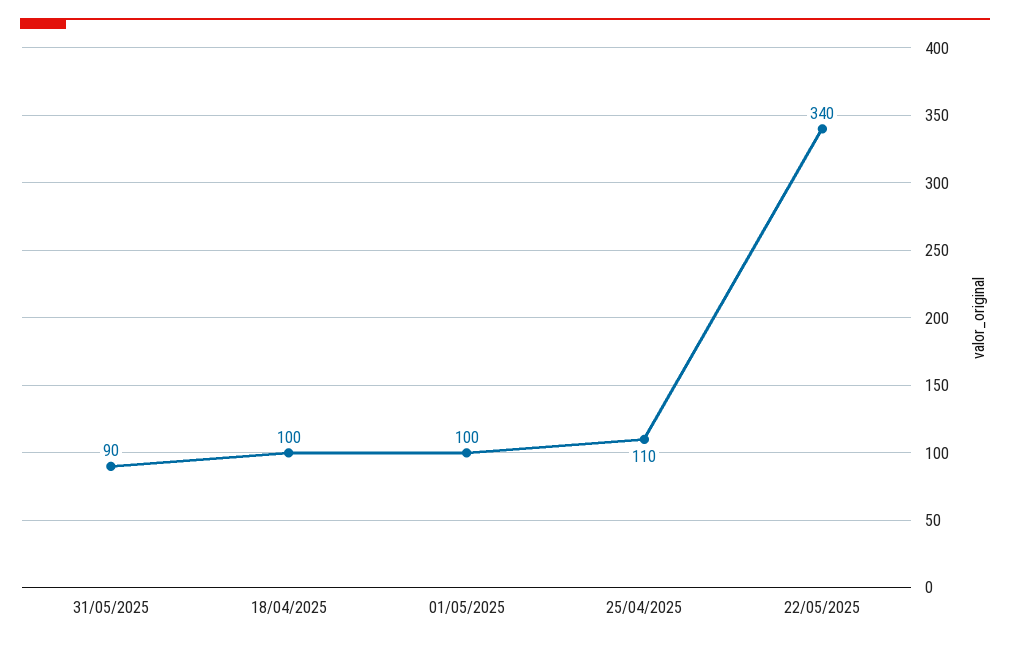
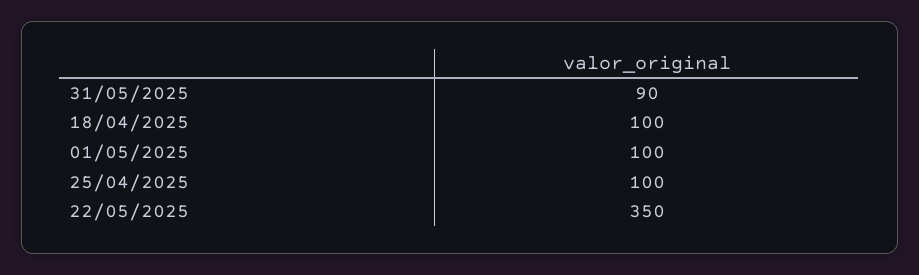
25/04/2025: 110 -> 100
22/05/2025: 340 -> 350

